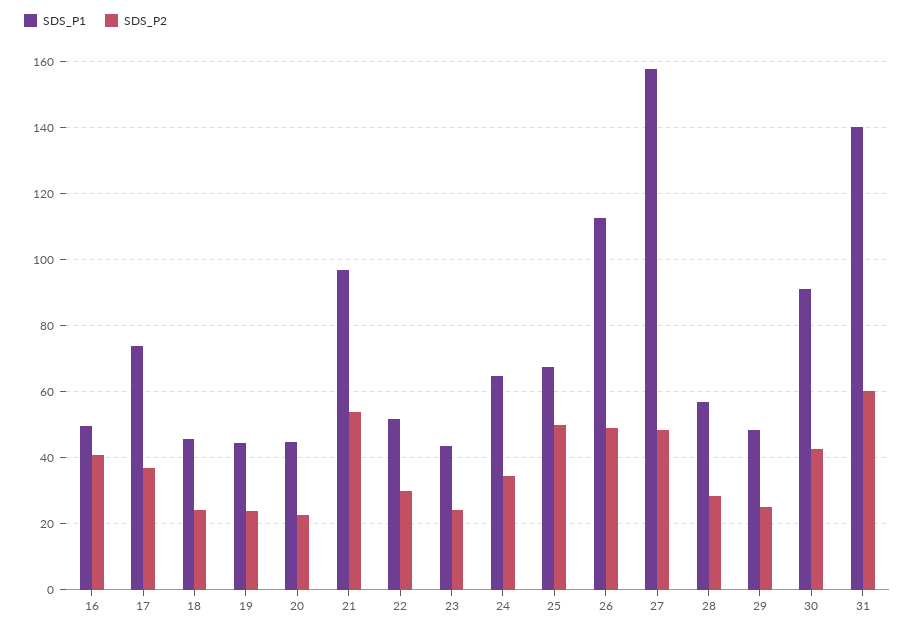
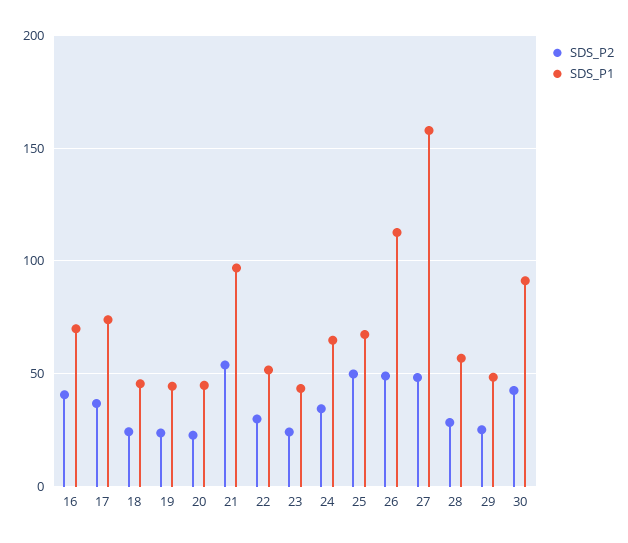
SDS_P1, 16: 50 -> 70
SDS_P1, 31: 140 -> none
SDS_P2, 31: 60 -> none

